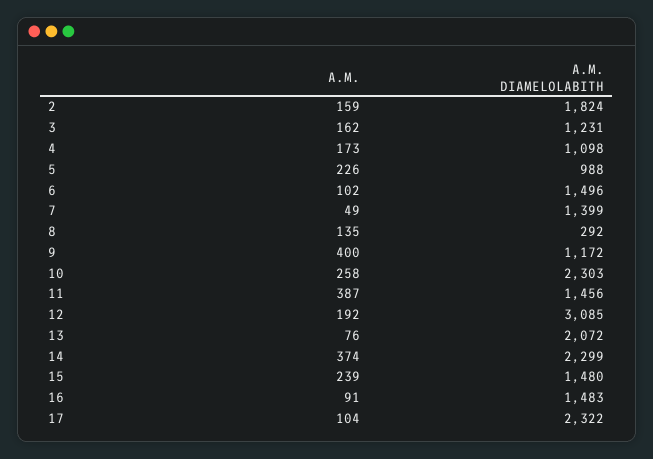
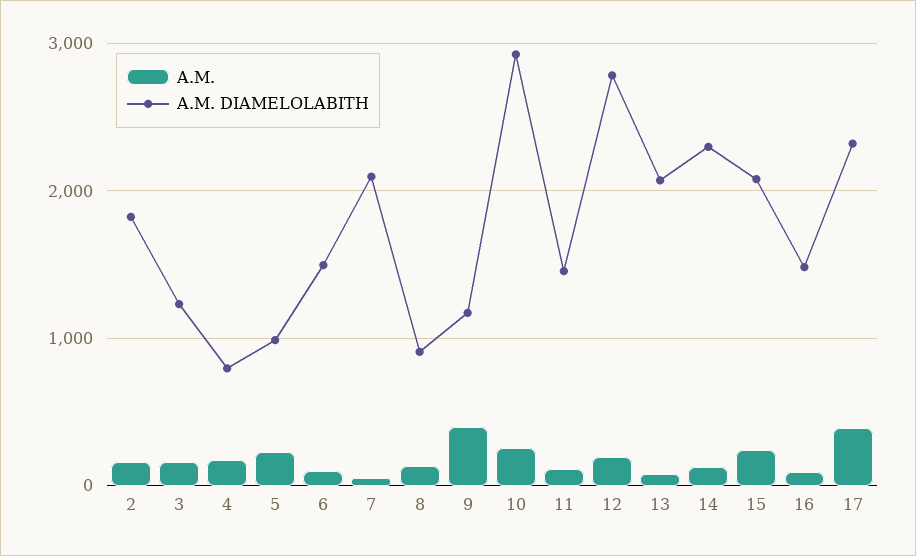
A.M. DIAMELOLABITH, 4: 1098 -> 800
A.M. DIAMELOLABITH, 7: 1399 -> 2100
A.M. DIAMELOLABITH, 8: 292 -> 900
A.M. DIAMELOLABITH, 10: 2303 -> 2900
A.M., 11: 387 -> 100
A.M. DIAMELOLABITH, 12: 3085 -> 2800
A.M., 14: 374 -> 100
A.M. DIAMELOLABITH, 15: 1480 -> 2100
A.M., 17: 104 -> 400

